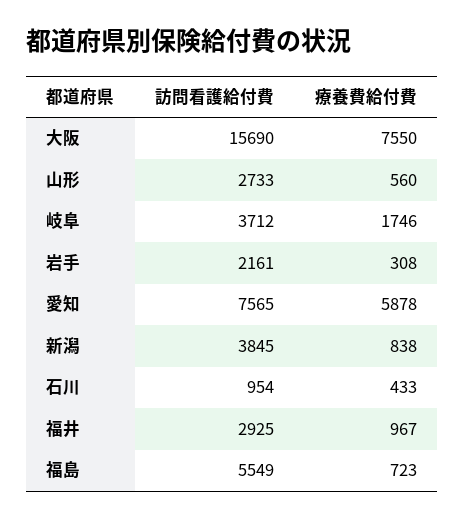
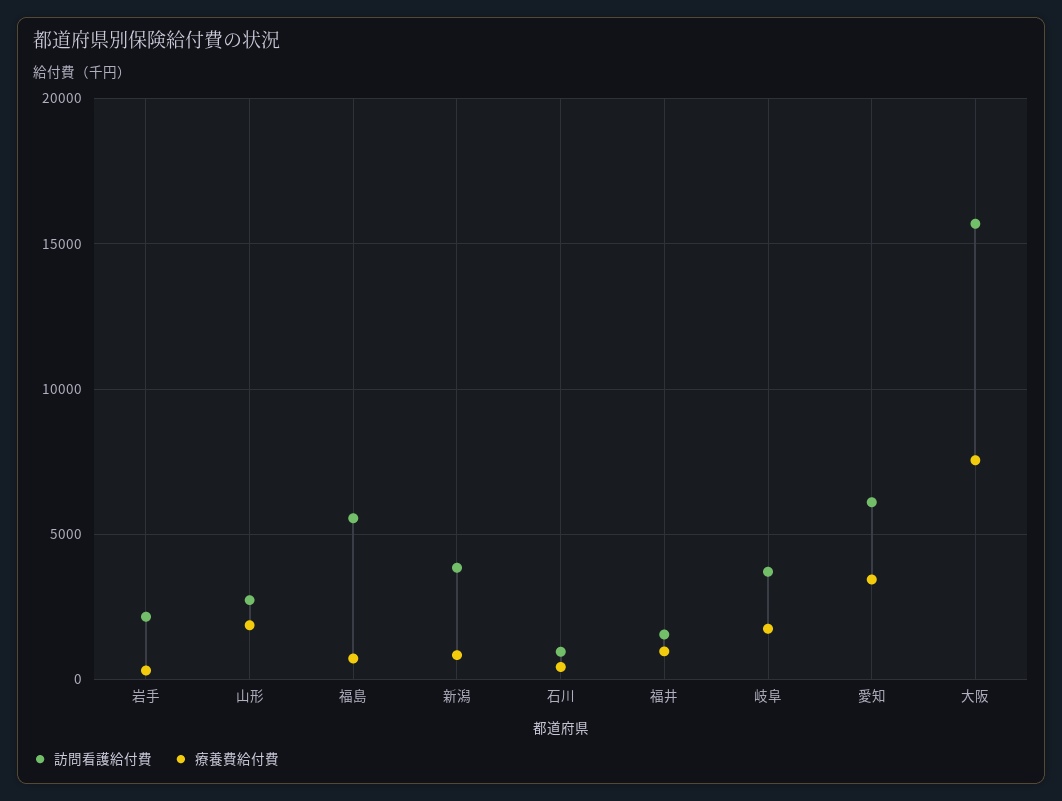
療養費給付費, 山形: 560 -> 2000
訪問看護給付費, 愛知: 7565 -> 6000
療養費給付費, 愛知: 5878 -> 3500
訪問看護給付費, 福井: 2925 -> 1500

